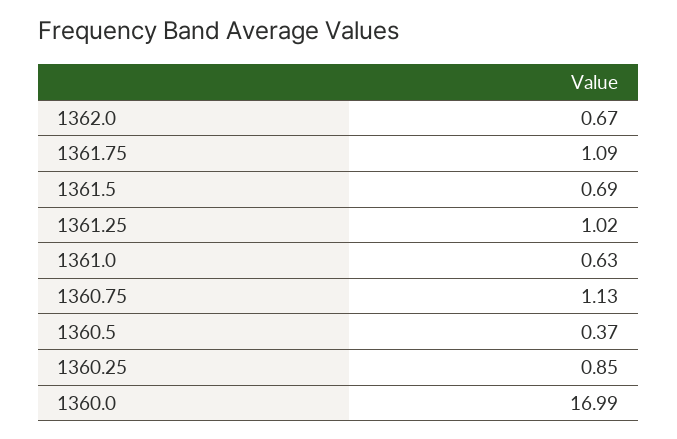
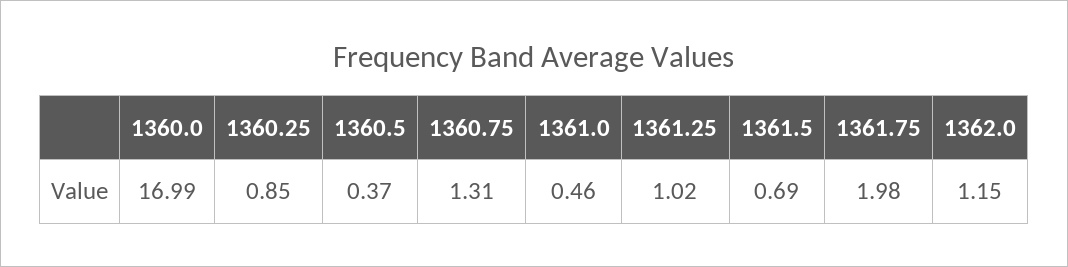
1362.0: 0.67 -> 1.15
1361.75: 1.09 -> 1.98
1361.0: 0.63 -> 0.46
1360.75: 1.13 -> 1.31

